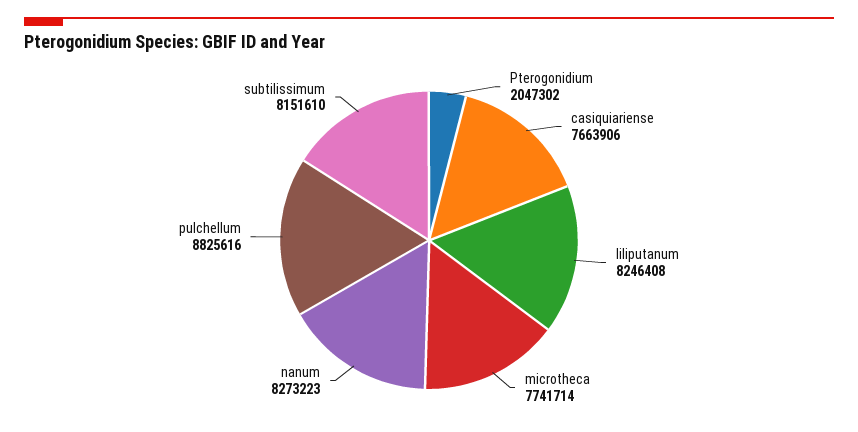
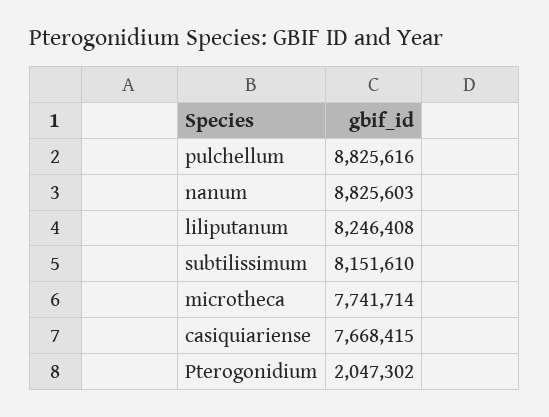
casiquiariense: 7663906 -> 7668415
nanum: 8273223 -> 8825603

